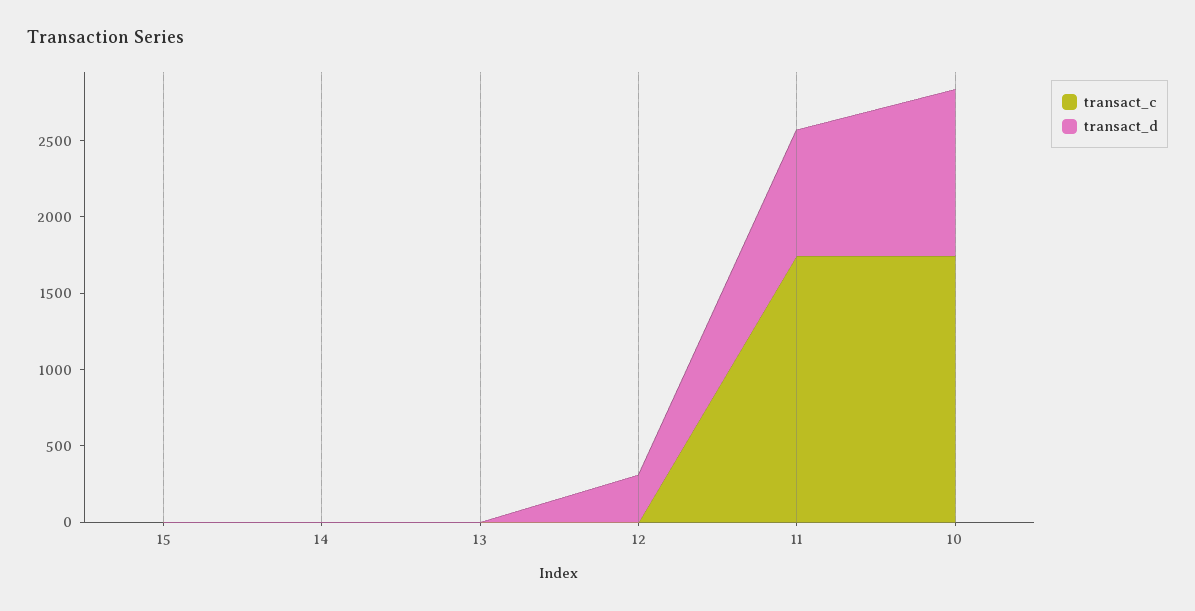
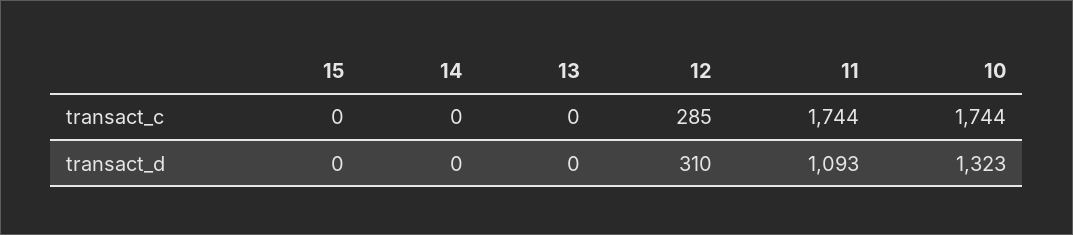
transact_c, 12: 0 -> 285
transact_d, 11: 800 -> 1093
transact_d, 10: 1100 -> 1323

